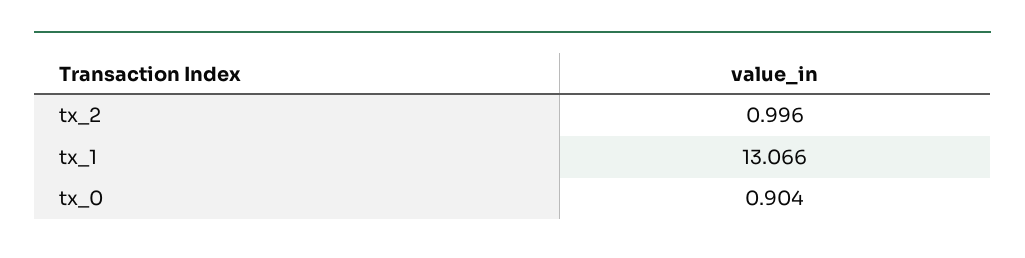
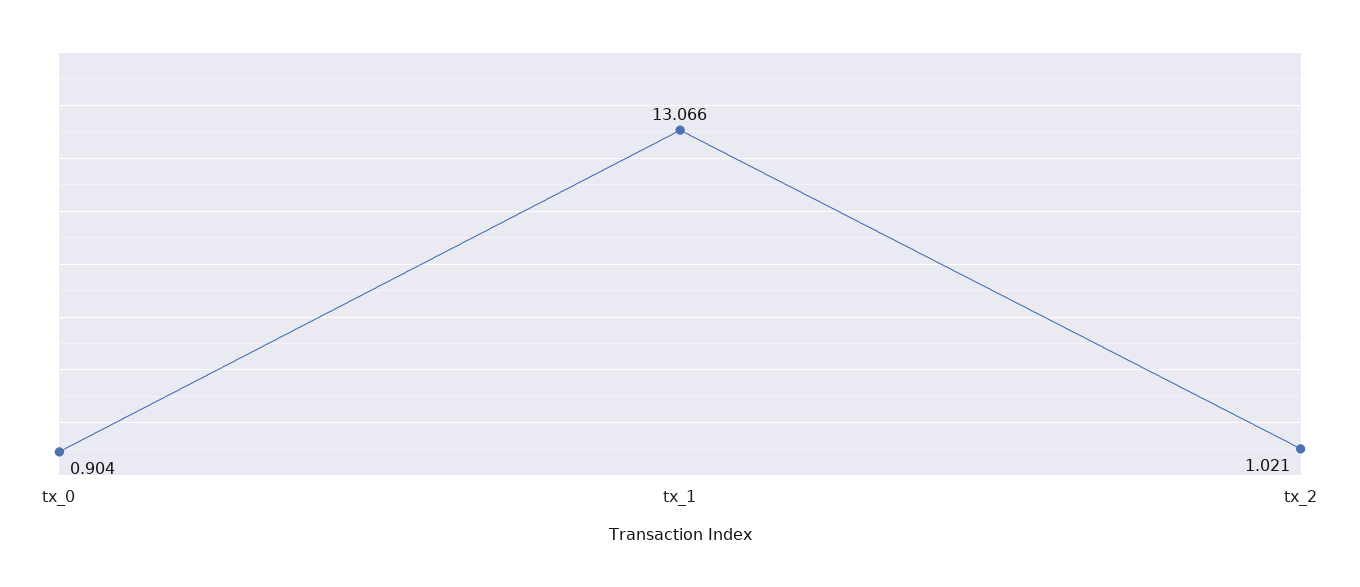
tx_2: 0.996 -> 1.021

